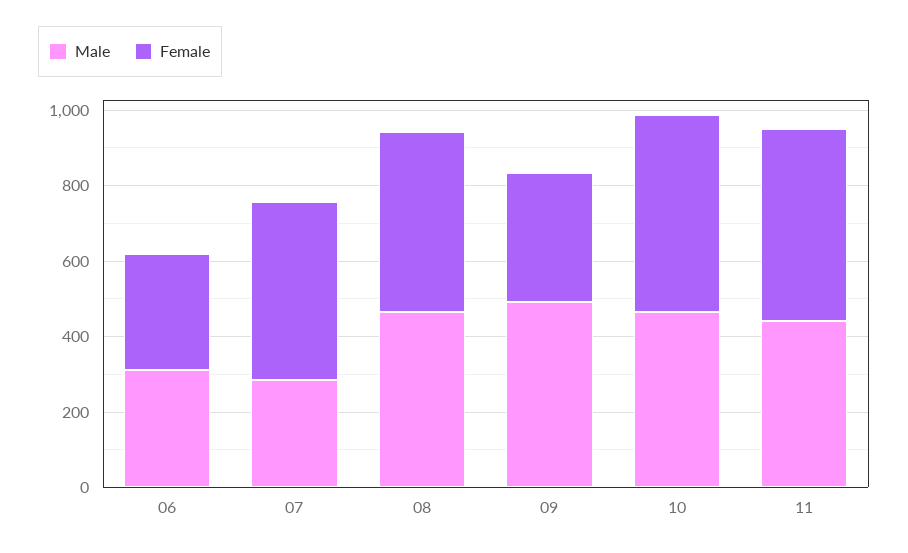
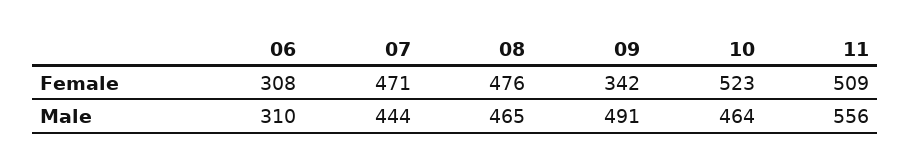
Male, 07: 300 -> 444
Male, 11: 450 -> 556

